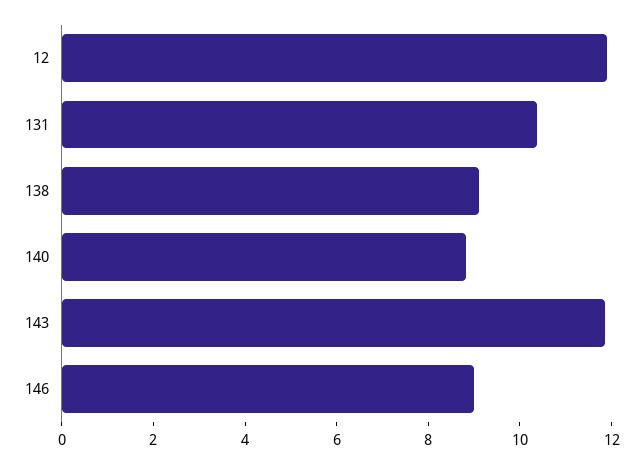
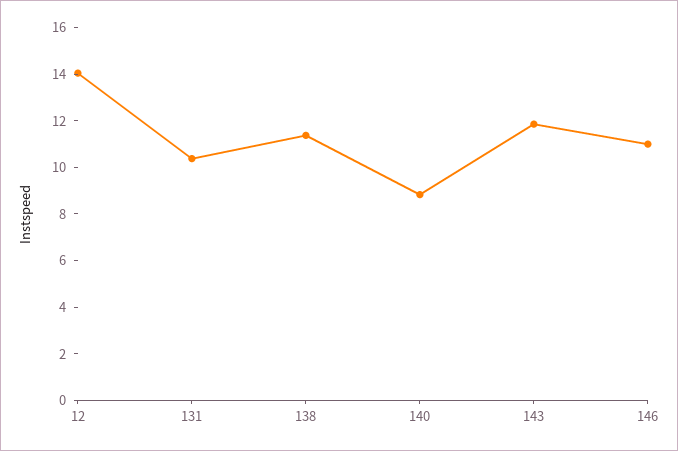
12: 12 -> 14
138: 9 -> 11.5
146: 9 -> 11

